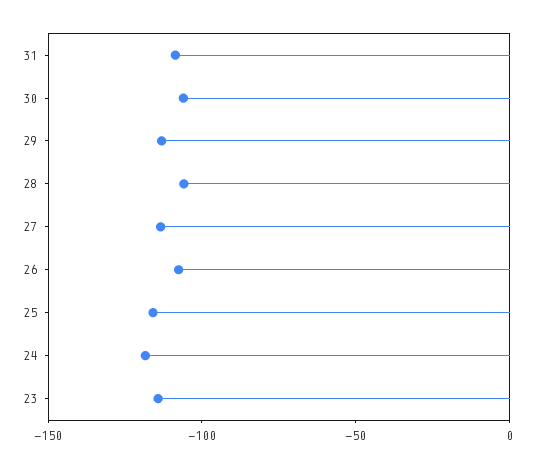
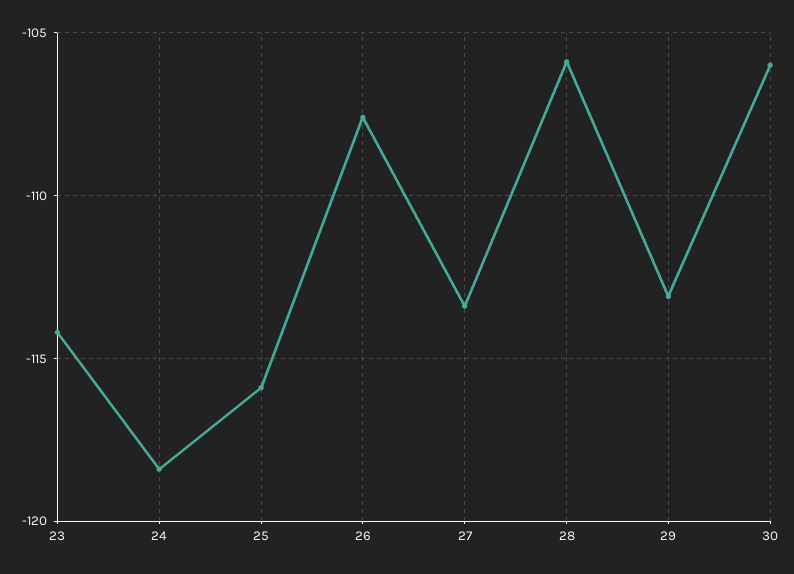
31: -110 -> none

